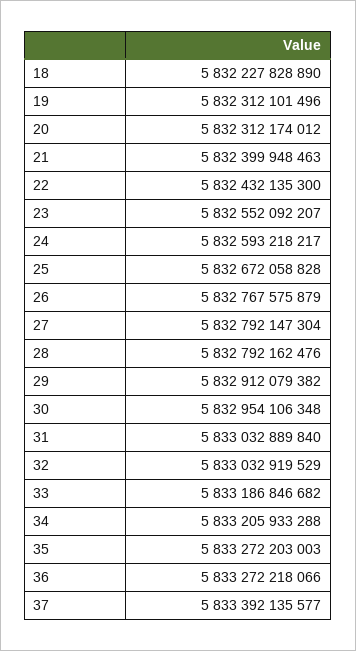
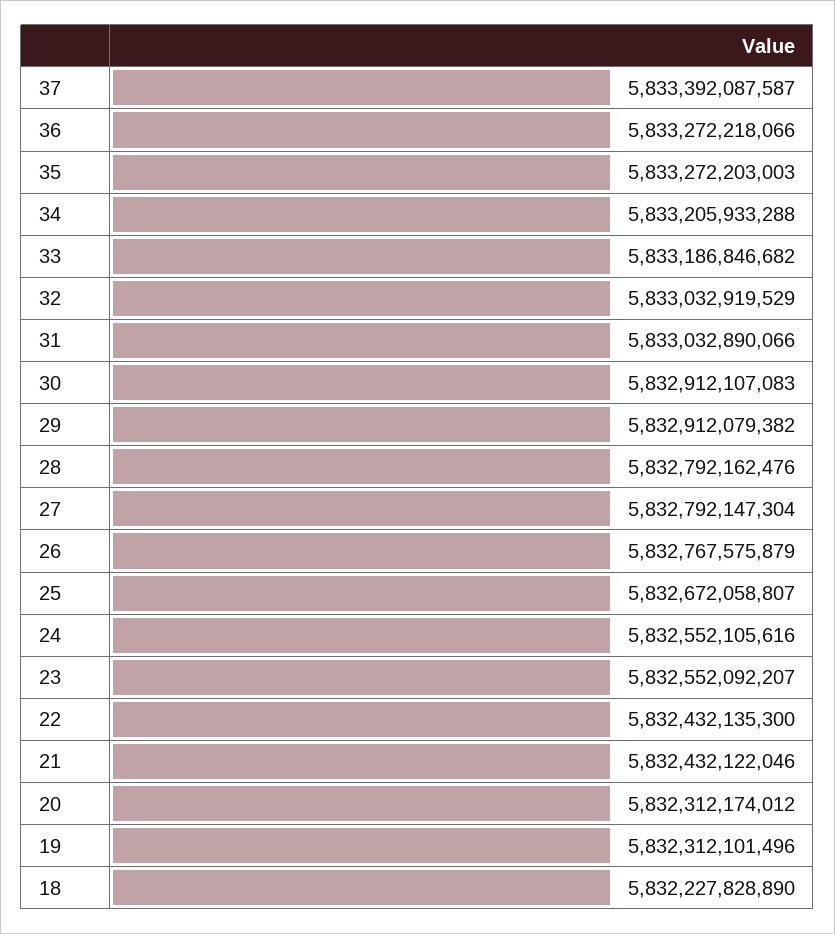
21: 5832399948463 -> 5832432122046
24: 5832593218217 -> 5832552105616
25: 5832672058828 -> 5832672058807
30: 5832954106348 -> 5832912107083
31: 5833032889840 -> 5833032890066
37: 5833392135577 -> 5833392087587

